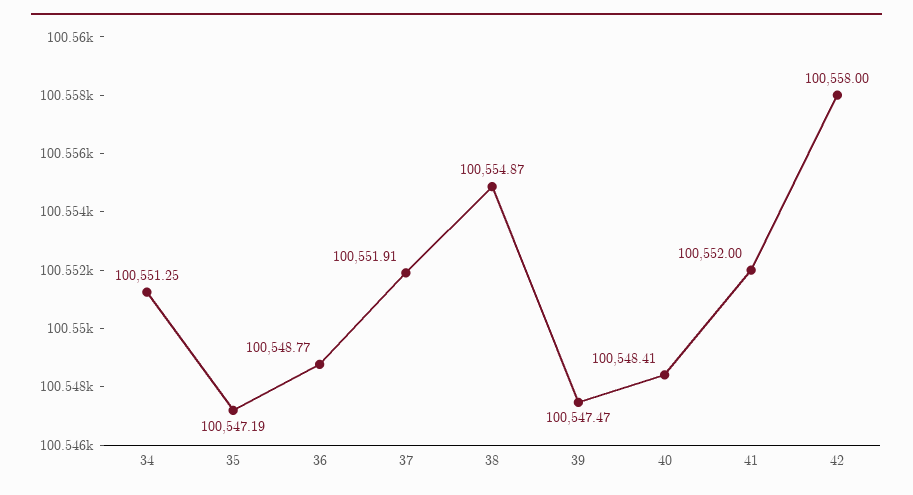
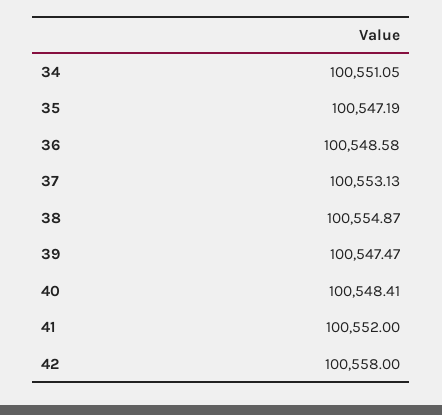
34: 100551.25 -> 100551.05
36: 100548.77 -> 100548.58
37: 100551.91 -> 100553.13

